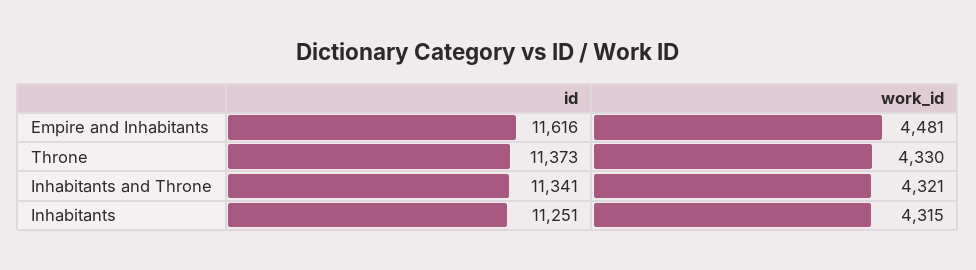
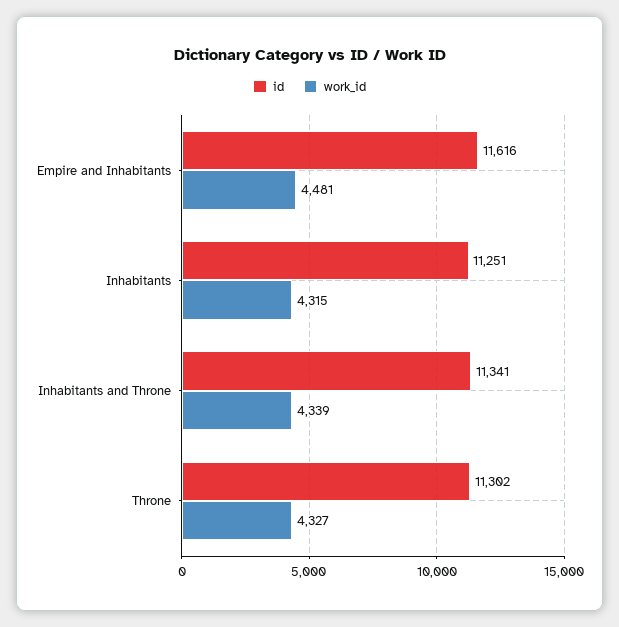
id, Throne: 11373 -> 11302
work_id, Throne: 4330 -> 4327
work_id, Inhabitants and Throne: 4321 -> 4339

